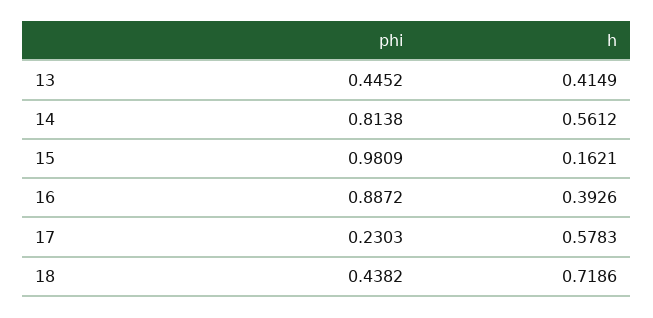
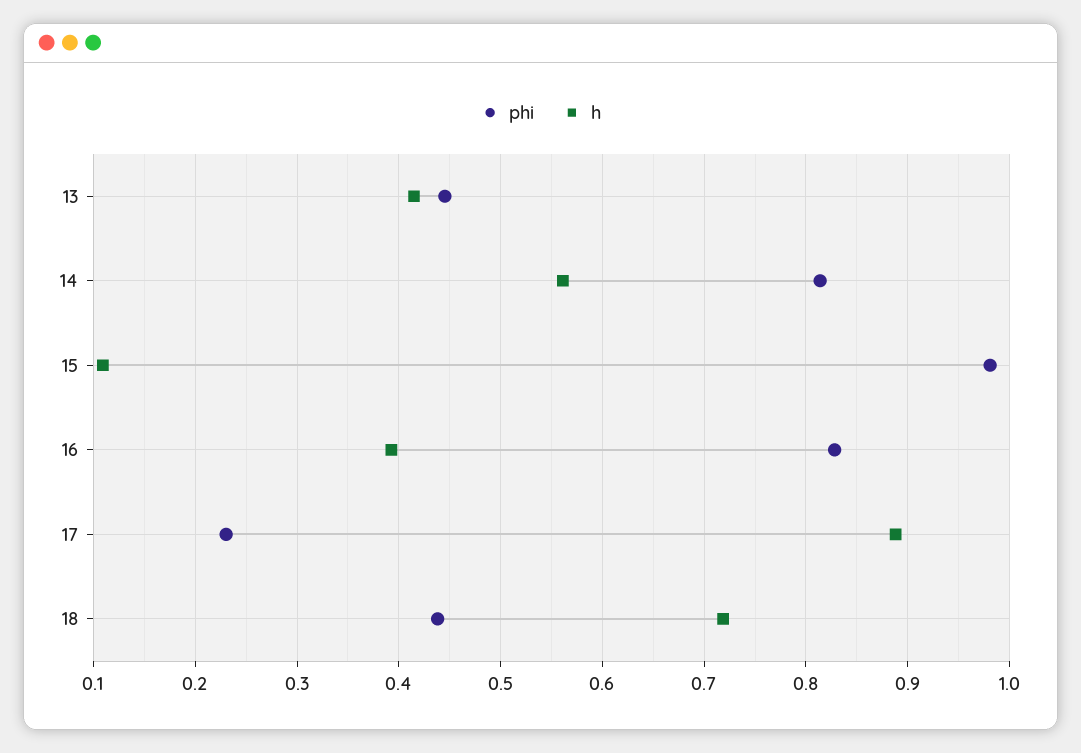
h, 15: 0.1621 -> 0.11
phi, 16: 0.8872 -> 0.83
h, 17: 0.5783 -> 0.89

